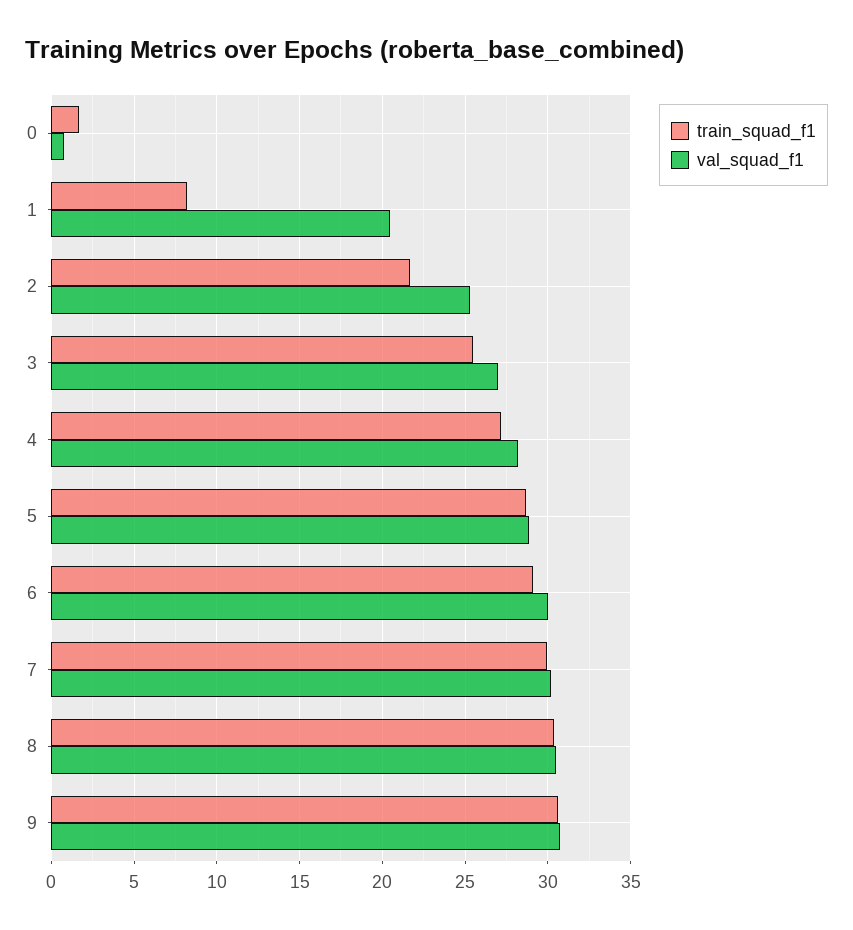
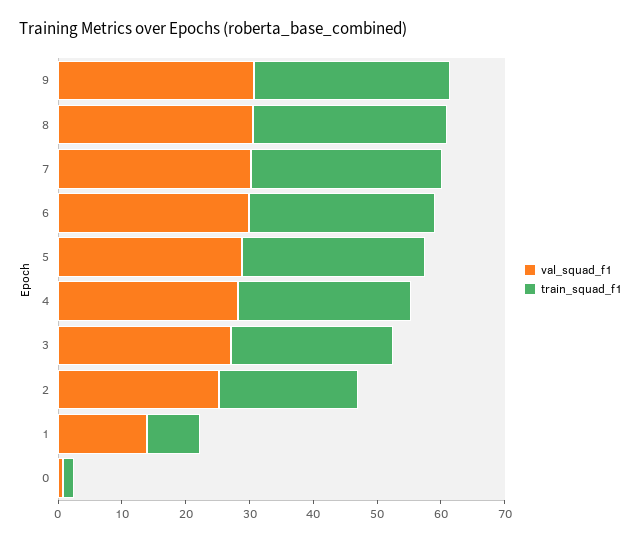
val_squad_f1, 1: 20.5 -> 14

